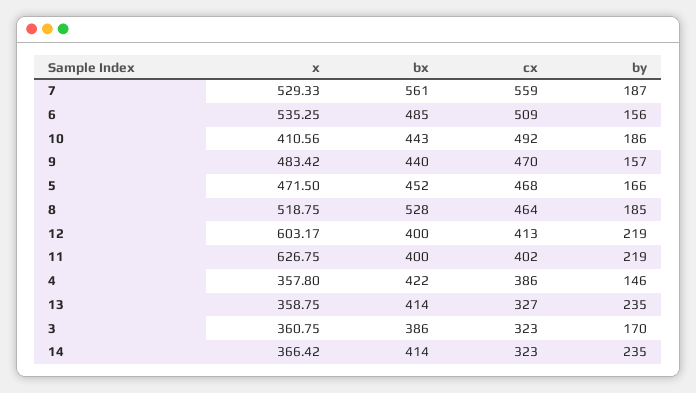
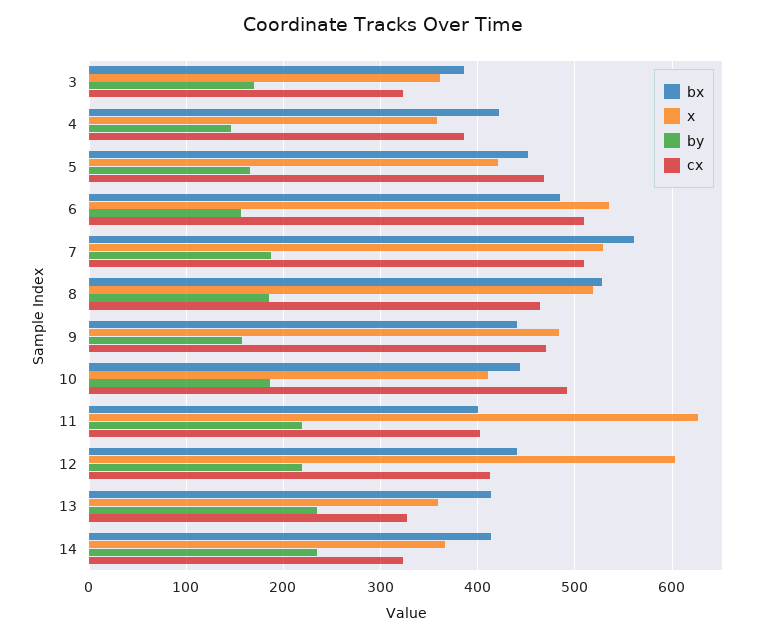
cx, 7: 559 -> 510
x, 5: 471.5 -> 420
bx, 12: 400 -> 440

